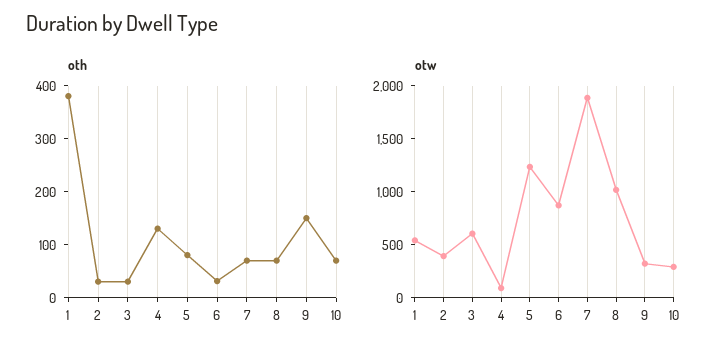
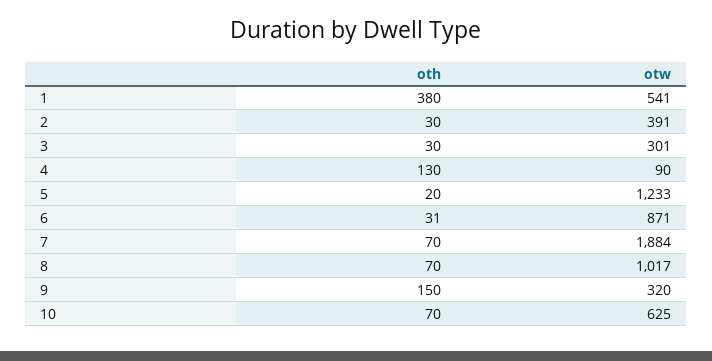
oth, 5: 80 -> 20
otw, 3: 600 -> 301
otw, 10: 300 -> 625

